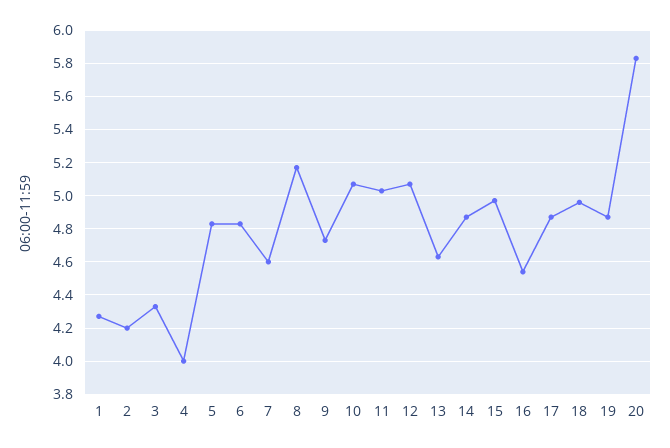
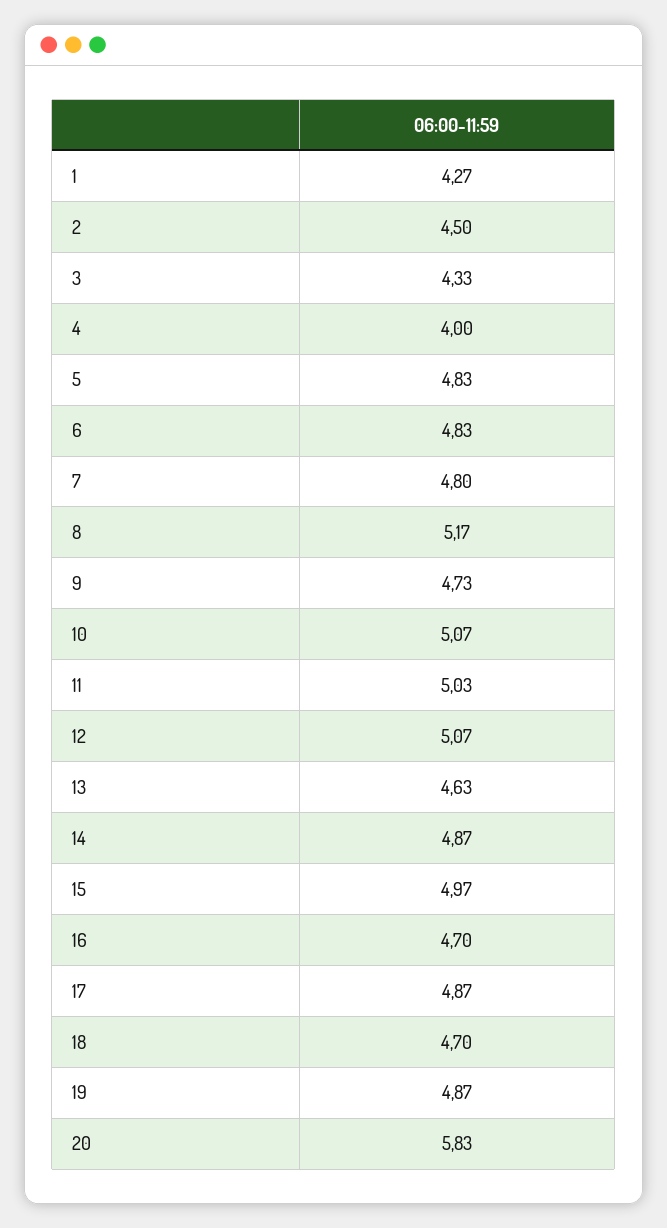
2: 4.2 -> 4.5
7: 4.6 -> 4.8
16: 4.55 -> 4.7
18: 4.95 -> 4.7

